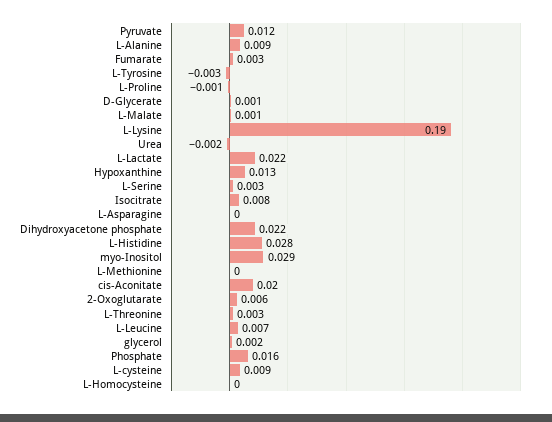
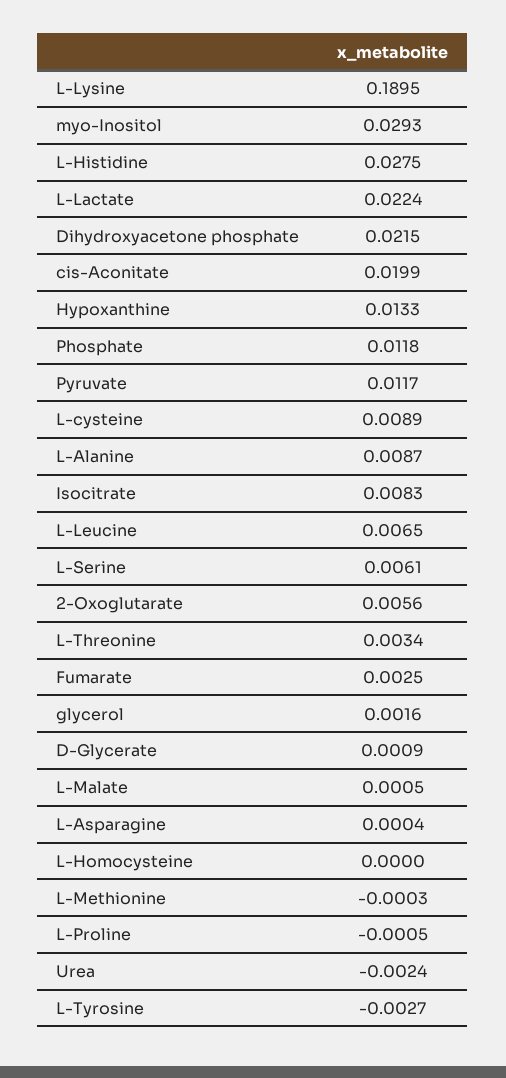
L-Serine: 0.003 -> 0.0061
Phosphate: 0.016 -> 0.0118

